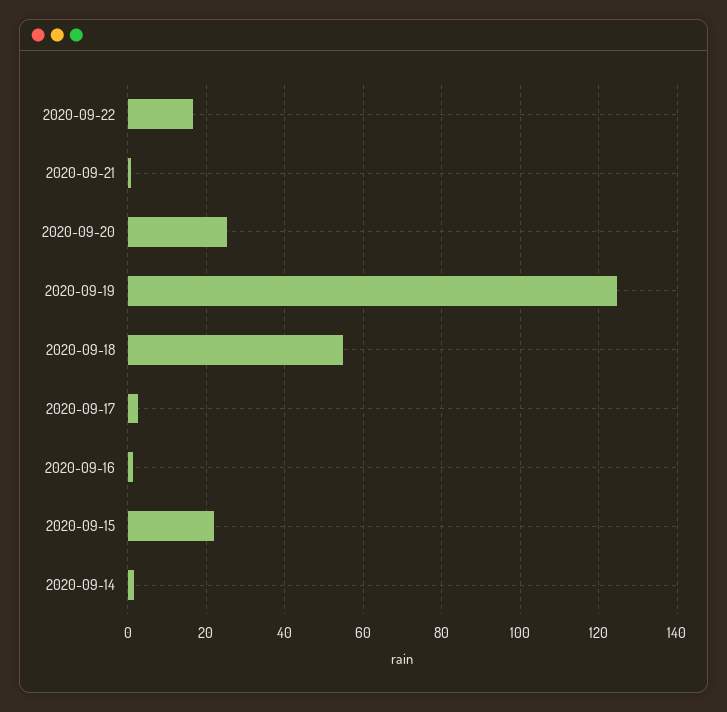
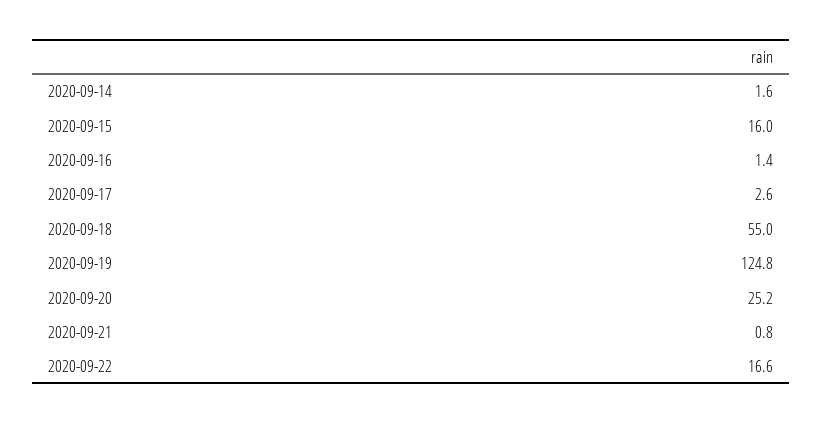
2020-09-15: 22 -> 16

